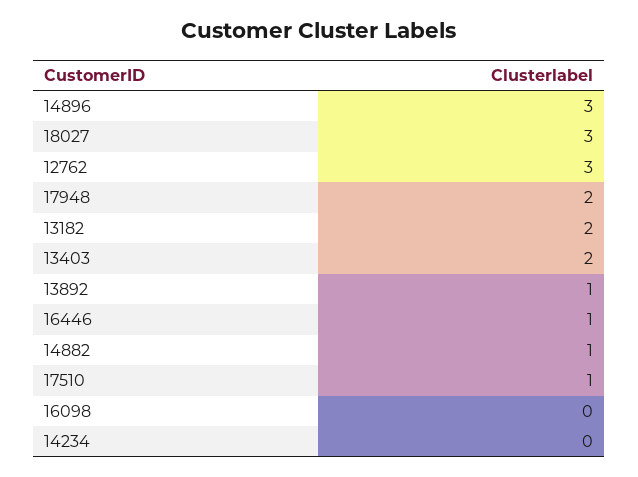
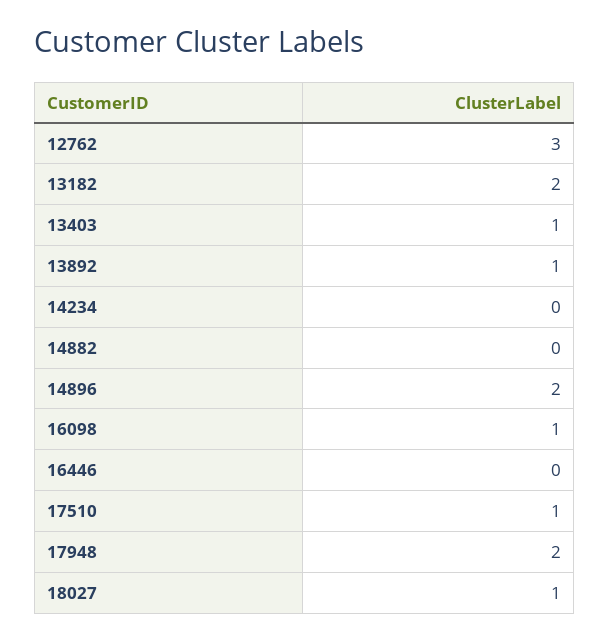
14896: 3 -> 2
18027: 3 -> 1
13403: 2 -> 1
16446: 1 -> 0
14882: 1 -> 0
16098: 0 -> 1

